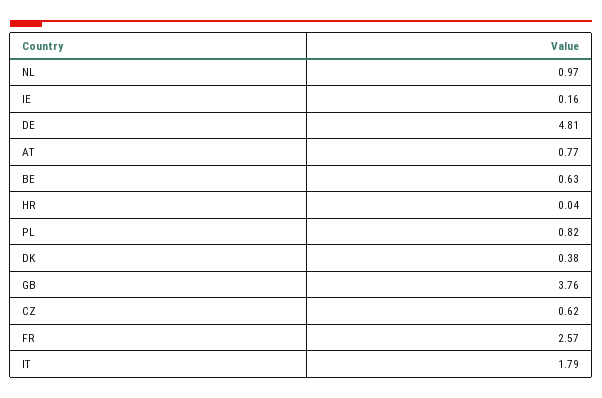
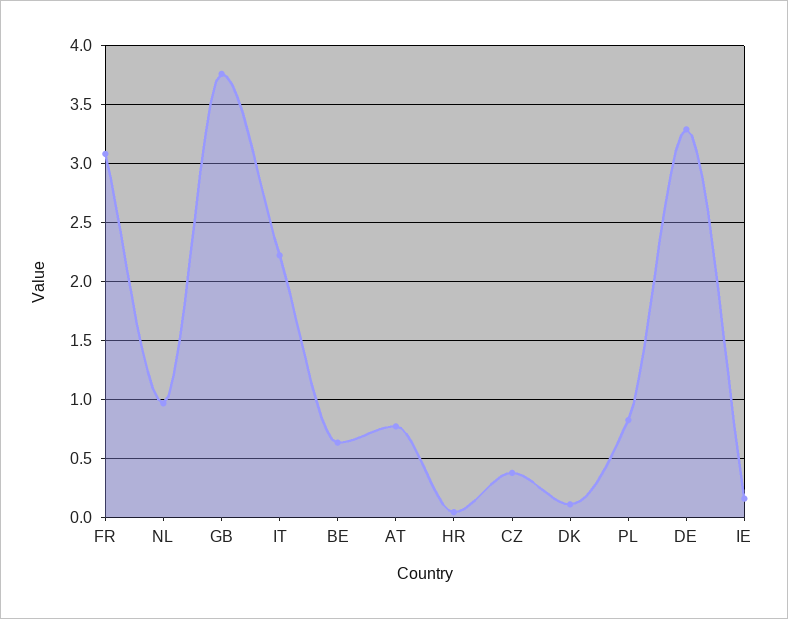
DE: 4.81 -> 3.3
DK: 0.38 -> 0.1
CZ: 0.62 -> 0.4
FR: 2.57 -> 3.1
IT: 1.79 -> 2.2

